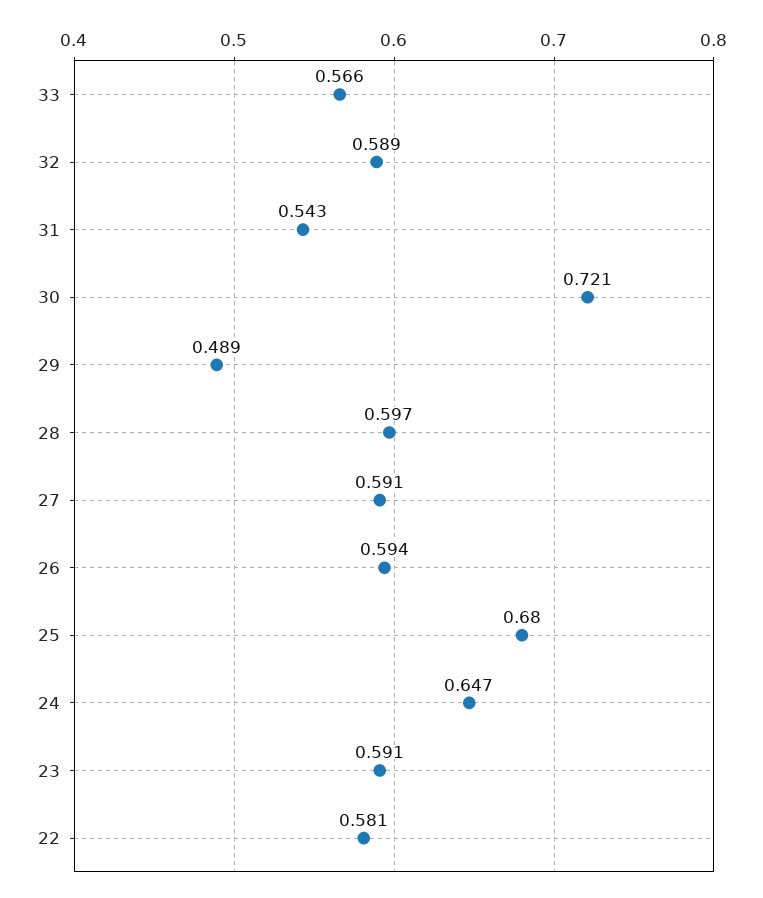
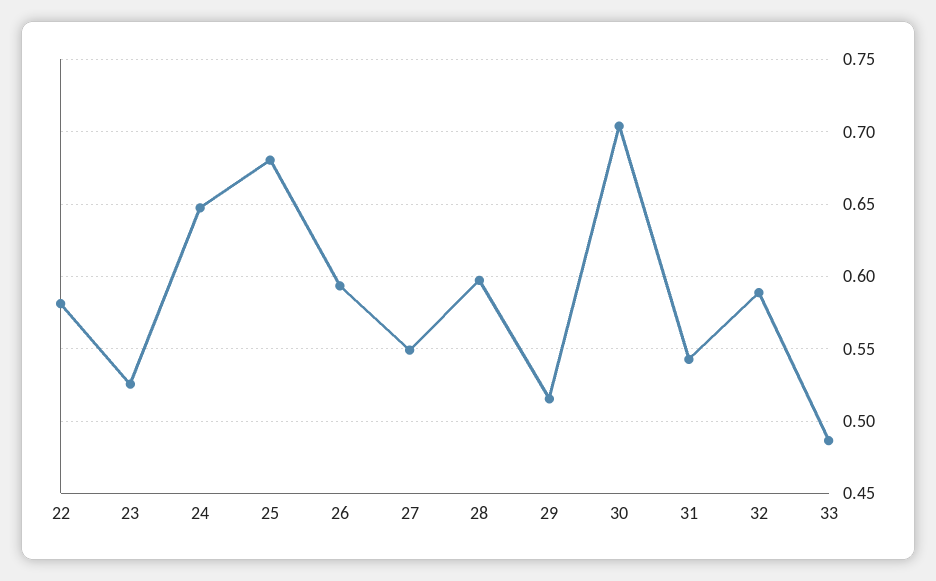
33: 0.566 -> 0.485
30: 0.721 -> 0.705
29: 0.489 -> 0.515
27: 0.591 -> 0.55
23: 0.591 -> 0.525

